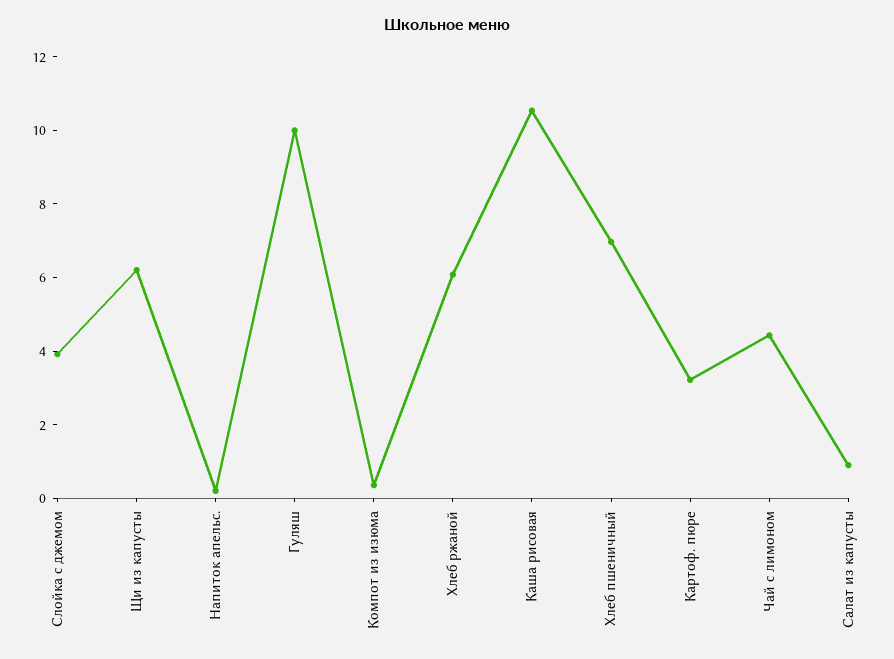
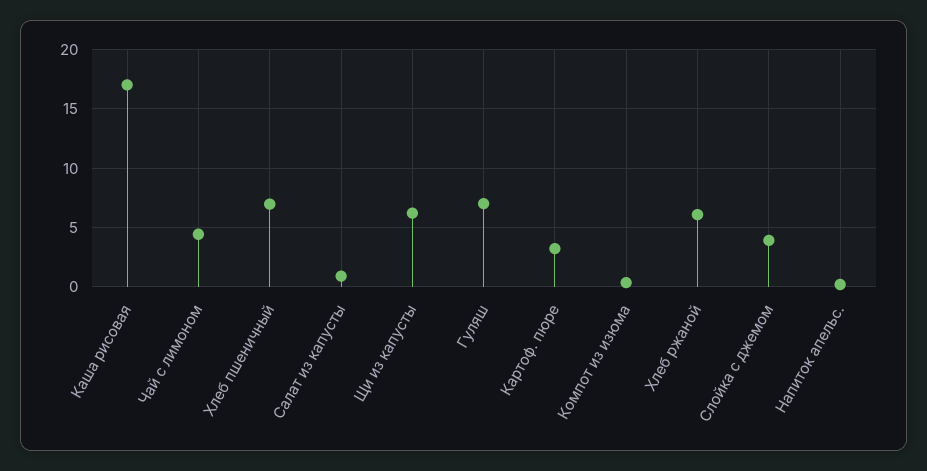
Гуляш: 10 -> 7
Каша рисовая: 10.5 -> 17

